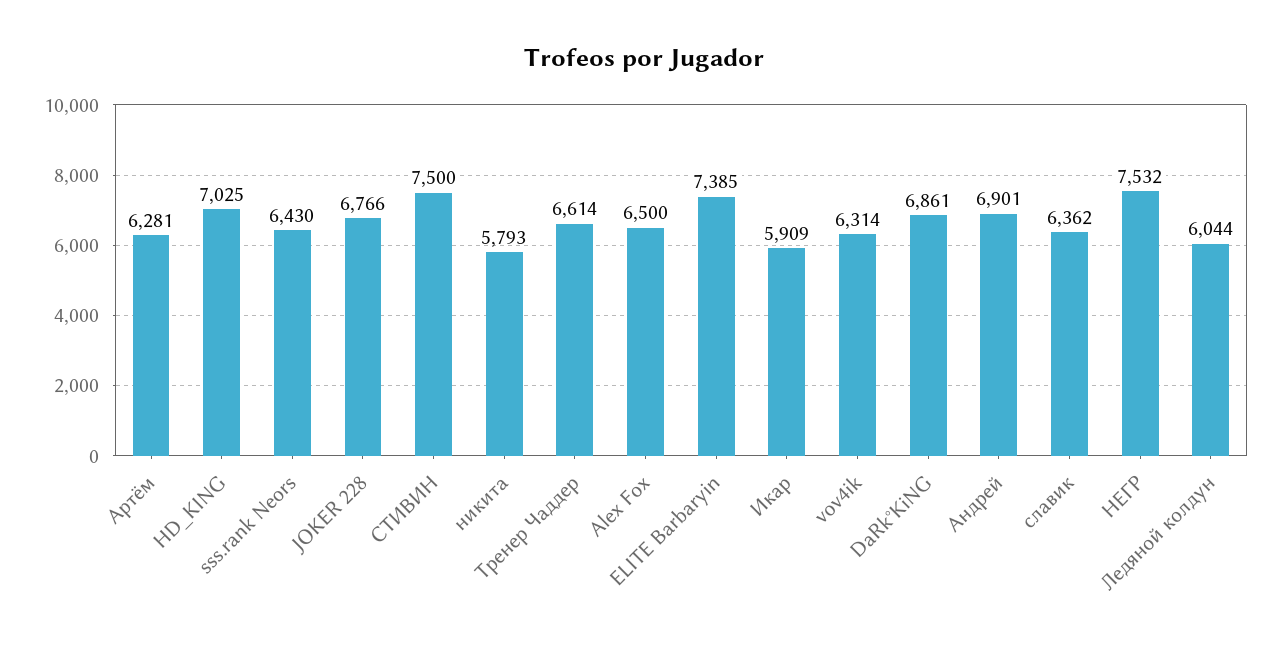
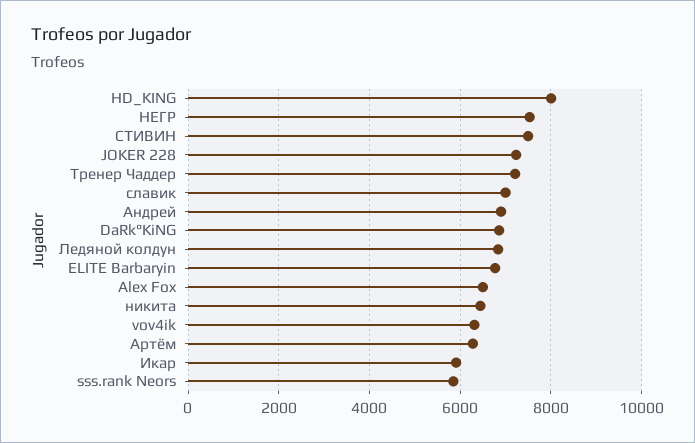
HD_KING: 7025 -> 8000
sss.rank Neors: 6430 -> 5800
JOKER 228: 6766 -> 7200
никита: 5793 -> 6400
Тренер Чаддер: 6614 -> 7200
ELITE Barbaryin: 7385 -> 6800
славик: 6362 -> 7000
Ледяной колдун: 6044 -> 6800

